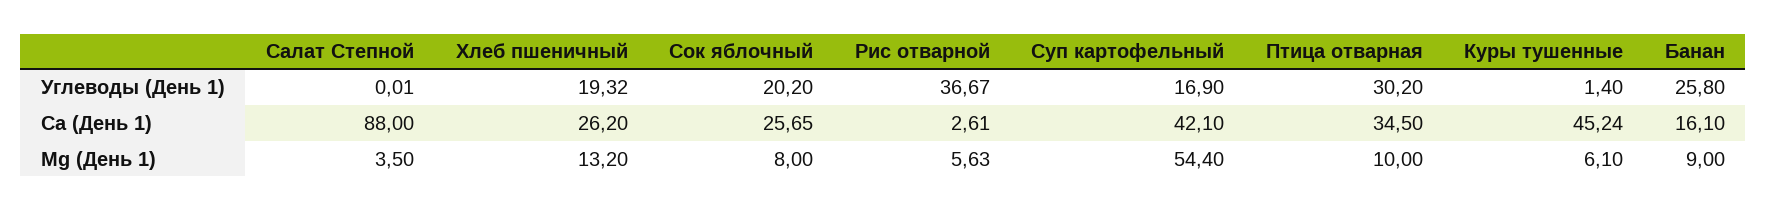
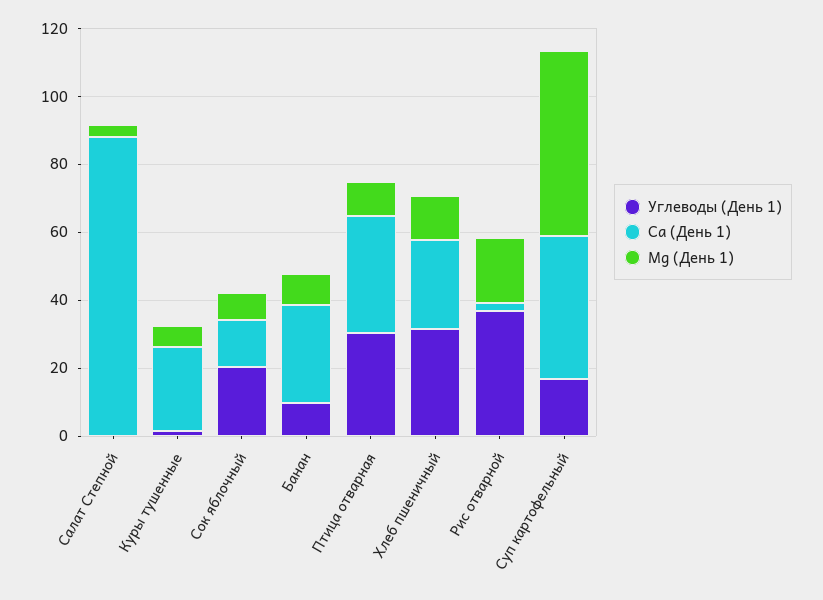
Углеводы (День 1), Хлеб пшеничный: 19.32 -> 30
Углеводы (День 1), Банан: 25.8 -> 10
Ca (День 1), Сок яблочный: 25.65 -> 15
Ca (День 1), Куры тушенные: 45.24 -> 25
Ca (День 1), Банан: 16.1 -> 30
Mg (День 1), Рис отварной: 5.63 -> 20

